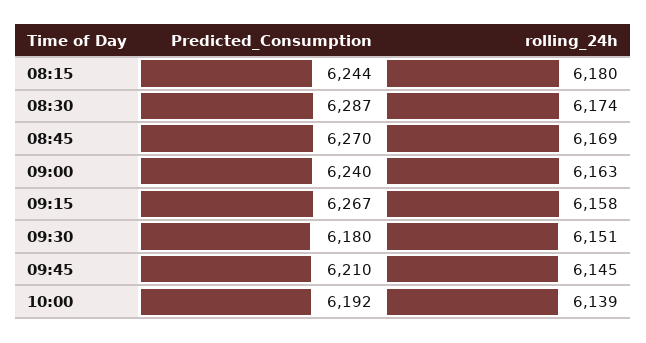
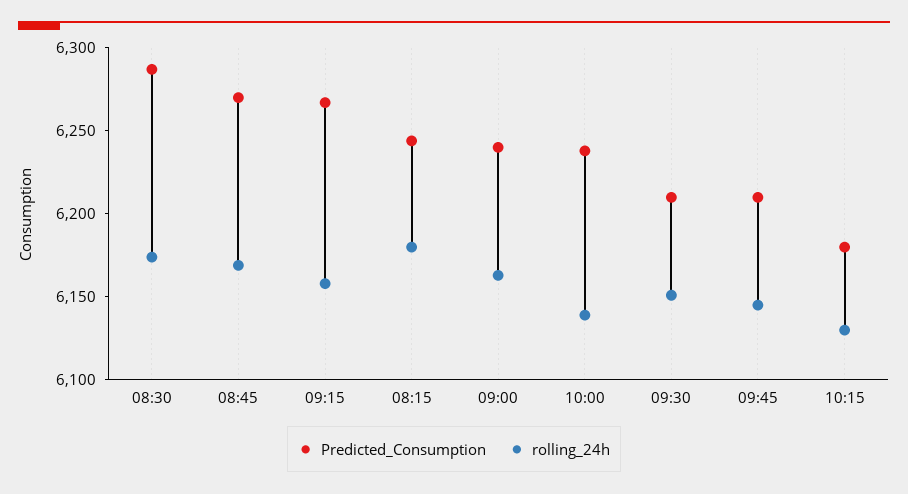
Predicted_Consumption, 09:30: 6180 -> 6210
Predicted_Consumption, 10:00: 6192 -> 6240
Predicted_Consumption, 10:15: none -> 6180
rolling_24h, 10:15: none -> 6130

